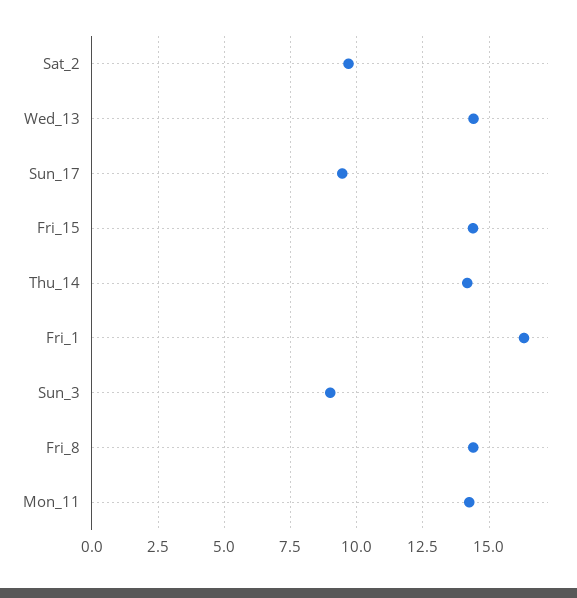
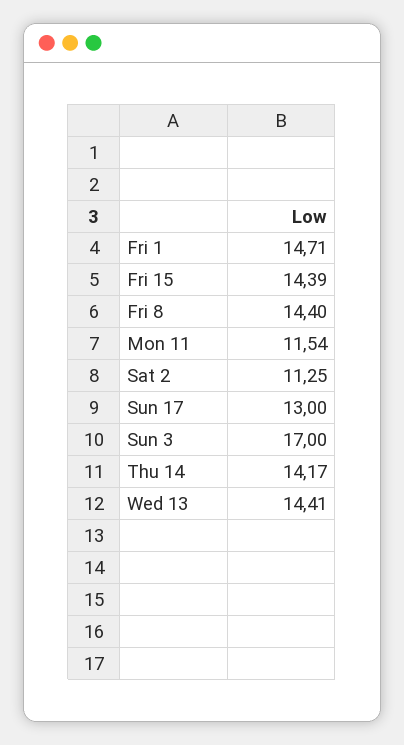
Sat_2: 9.75 -> 11.25
Sun_17: 9.5 -> 13
Fri_1: 16.25 -> 14.71
Sun_3: 9 -> 17
Mon_11: 14.25 -> 11.54

